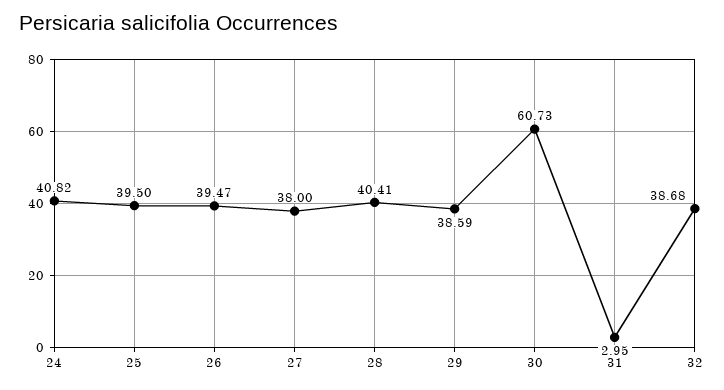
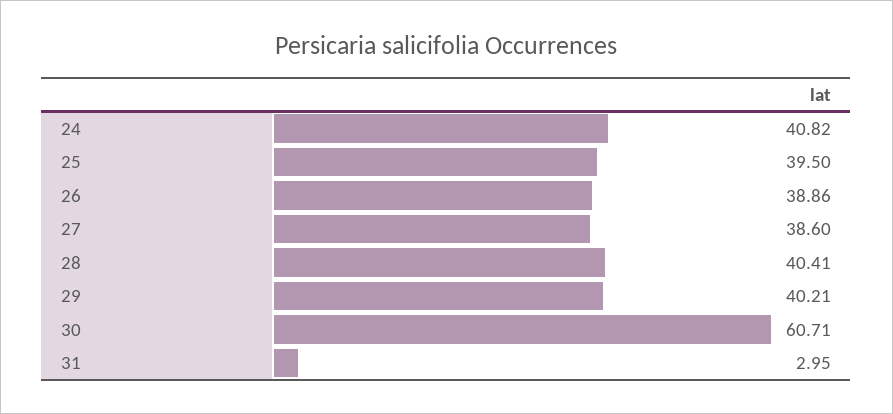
26: 39.47 -> 38.86
27: 38 -> 38.6
29: 38.59 -> 40.21
30: 60.73 -> 60.71
32: 38.68 -> none

